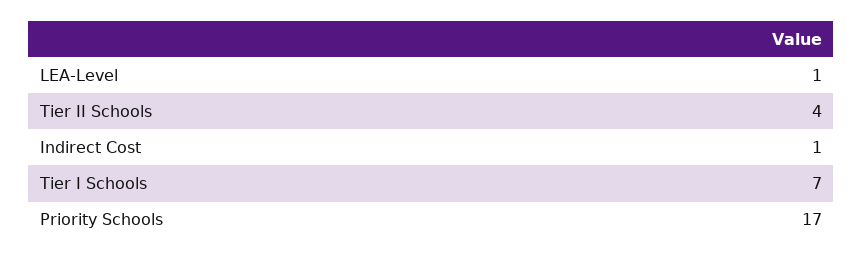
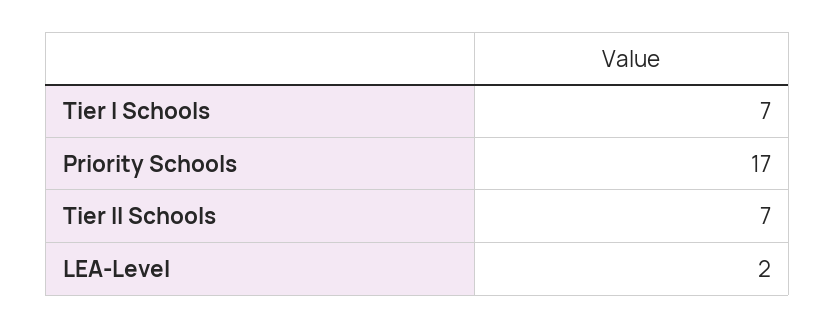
LEA-Level: 1 -> 2
Tier II Schools: 4 -> 7
Indirect Cost: 1 -> none

